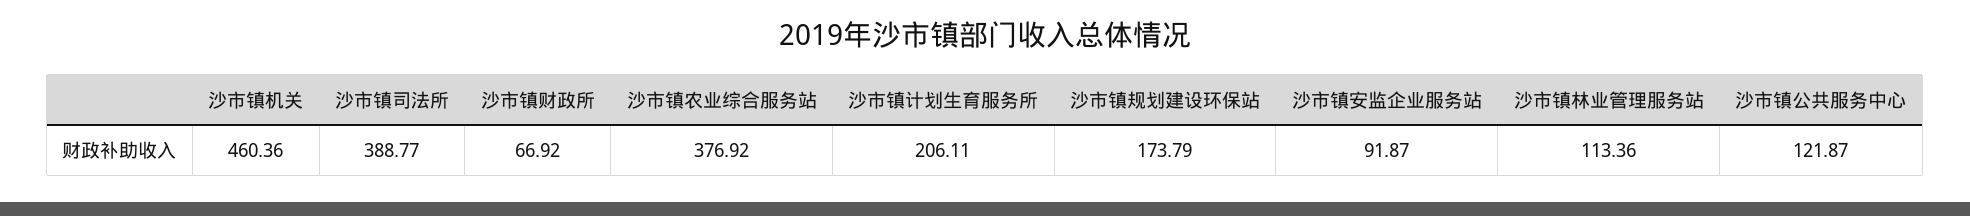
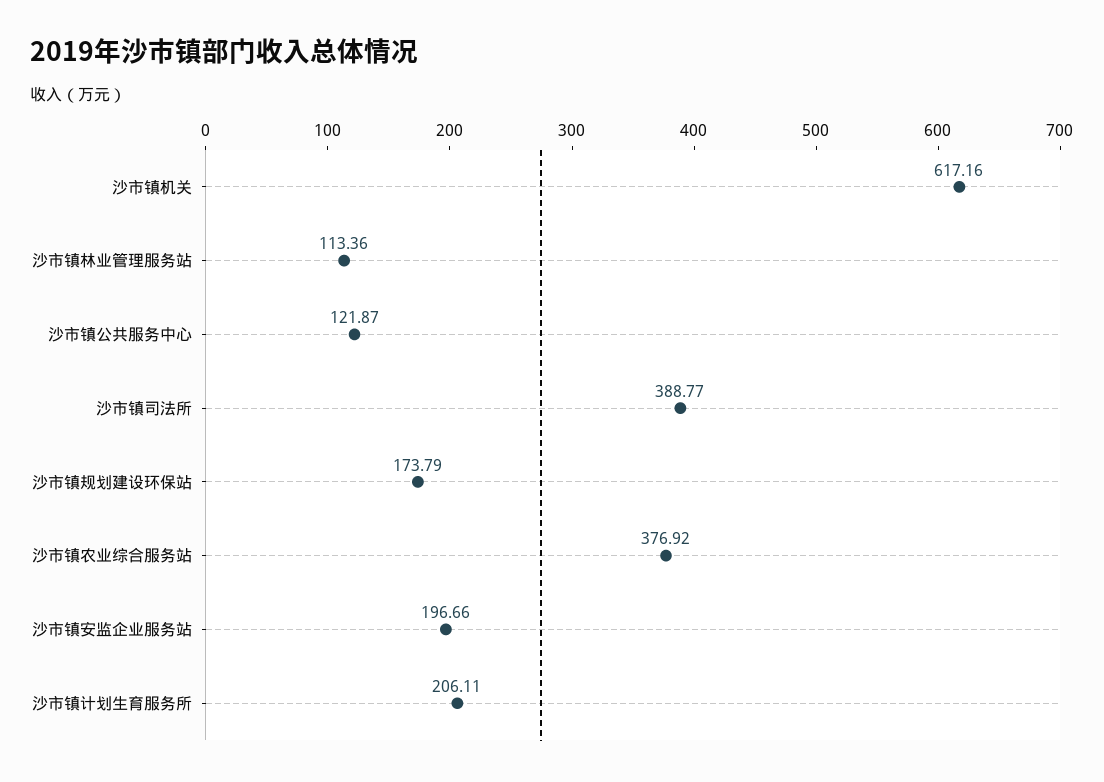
沙市镇机关: 460.36 -> 617.16
沙市镇财政所: 66.92 -> none
沙市镇安监企业服务站: 91.87 -> 196.66

